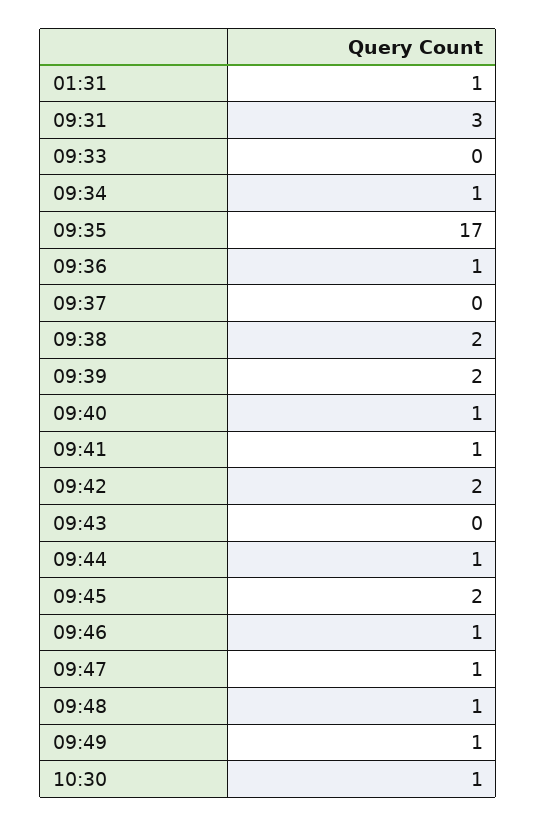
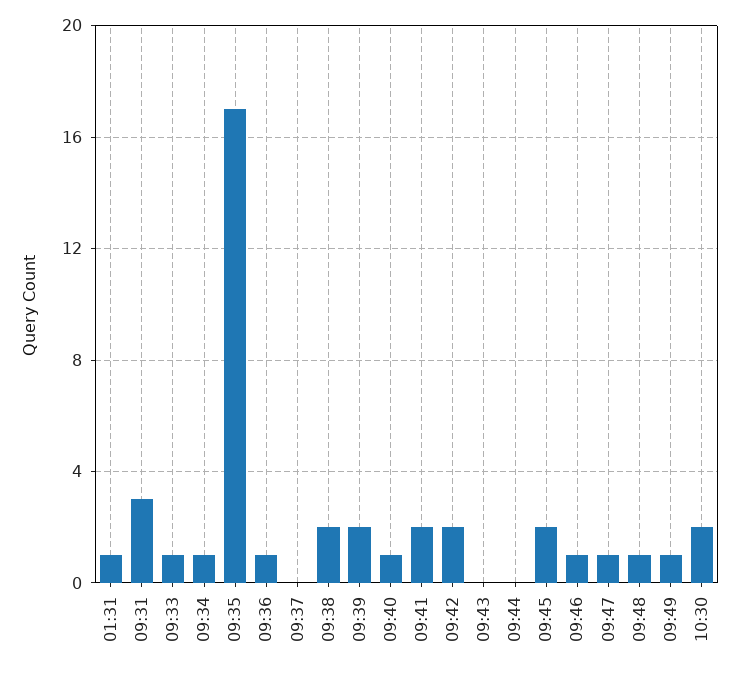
09:33: 0 -> 1
09:41: 1 -> 2
09:44: 1 -> 0
10:30: 1 -> 2

